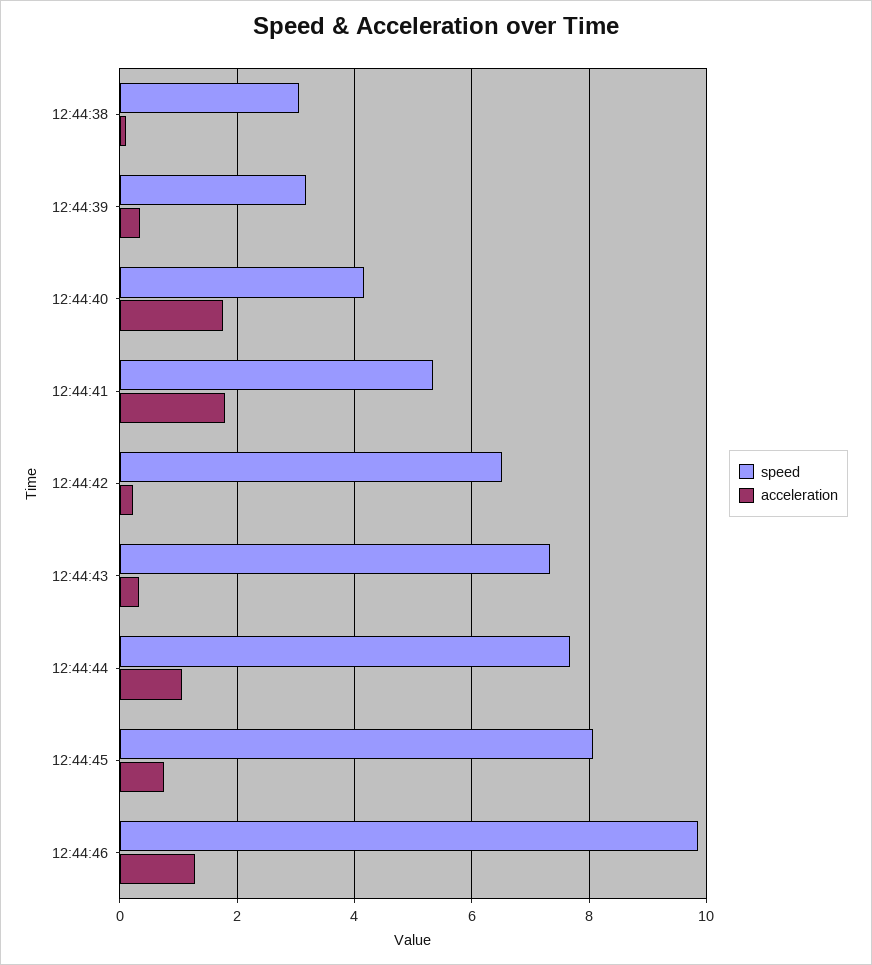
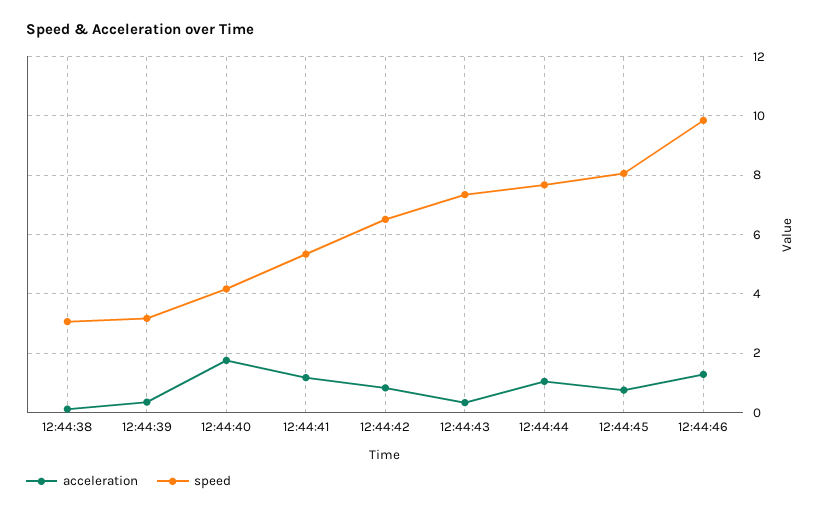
acceleration, 12:44:41: 1.8 -> 1.25
acceleration, 12:44:42: 0.2 -> 0.75

